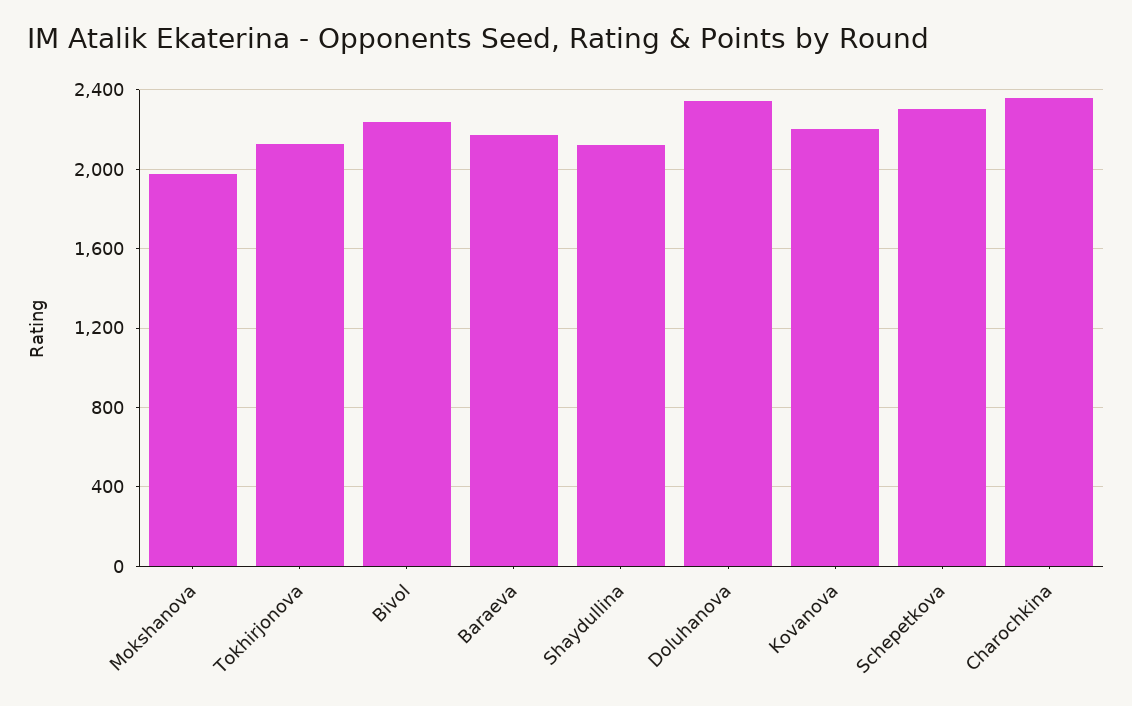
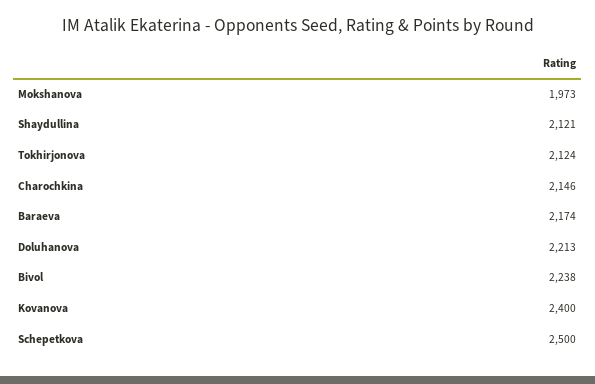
Doluhanova: 2350 -> 2213
Kovanova: 2200 -> 2400
Schepetkova: 2300 -> 2500
Charochkina: 2350 -> 2146

